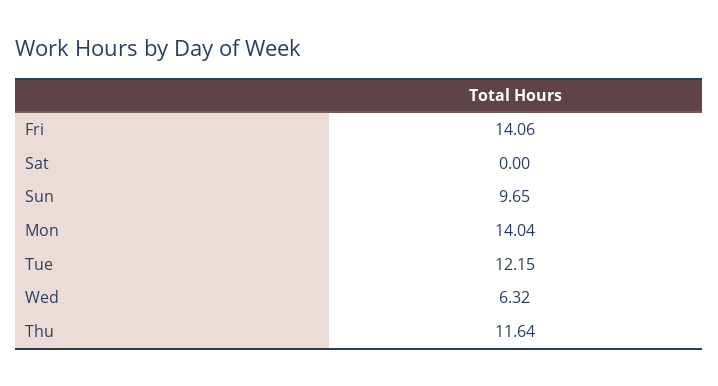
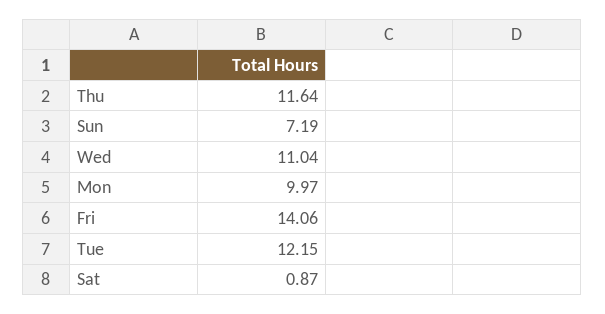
Sat: 0 -> 0.87
Sun: 9.65 -> 7.19
Mon: 14.04 -> 9.97
Wed: 6.32 -> 11.04

